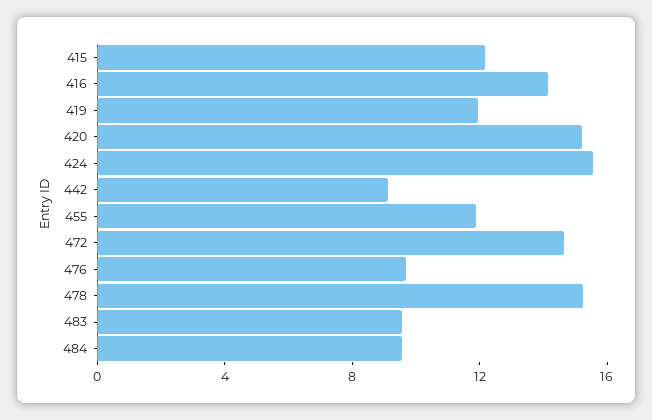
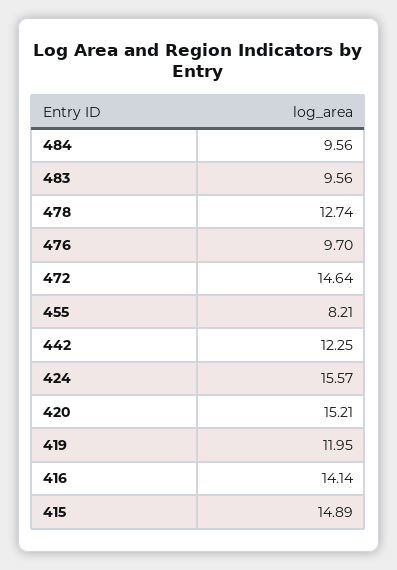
415: 12 -> 14.89
442: 9 -> 12.25
455: 12 -> 8.21
478: 15 -> 12.74

